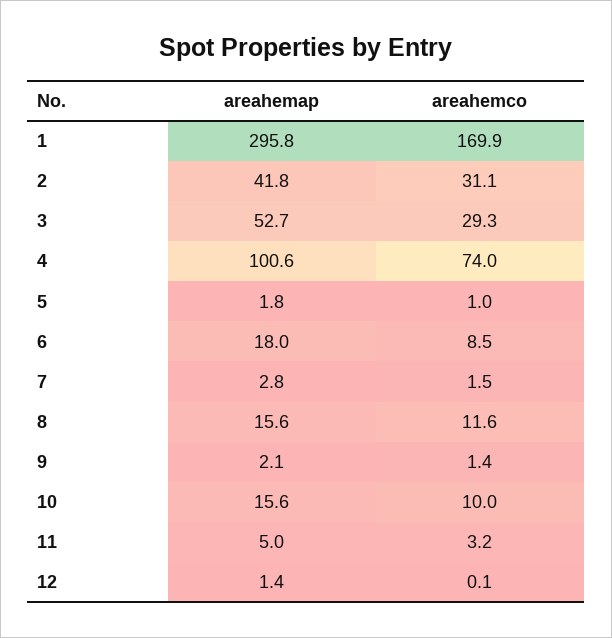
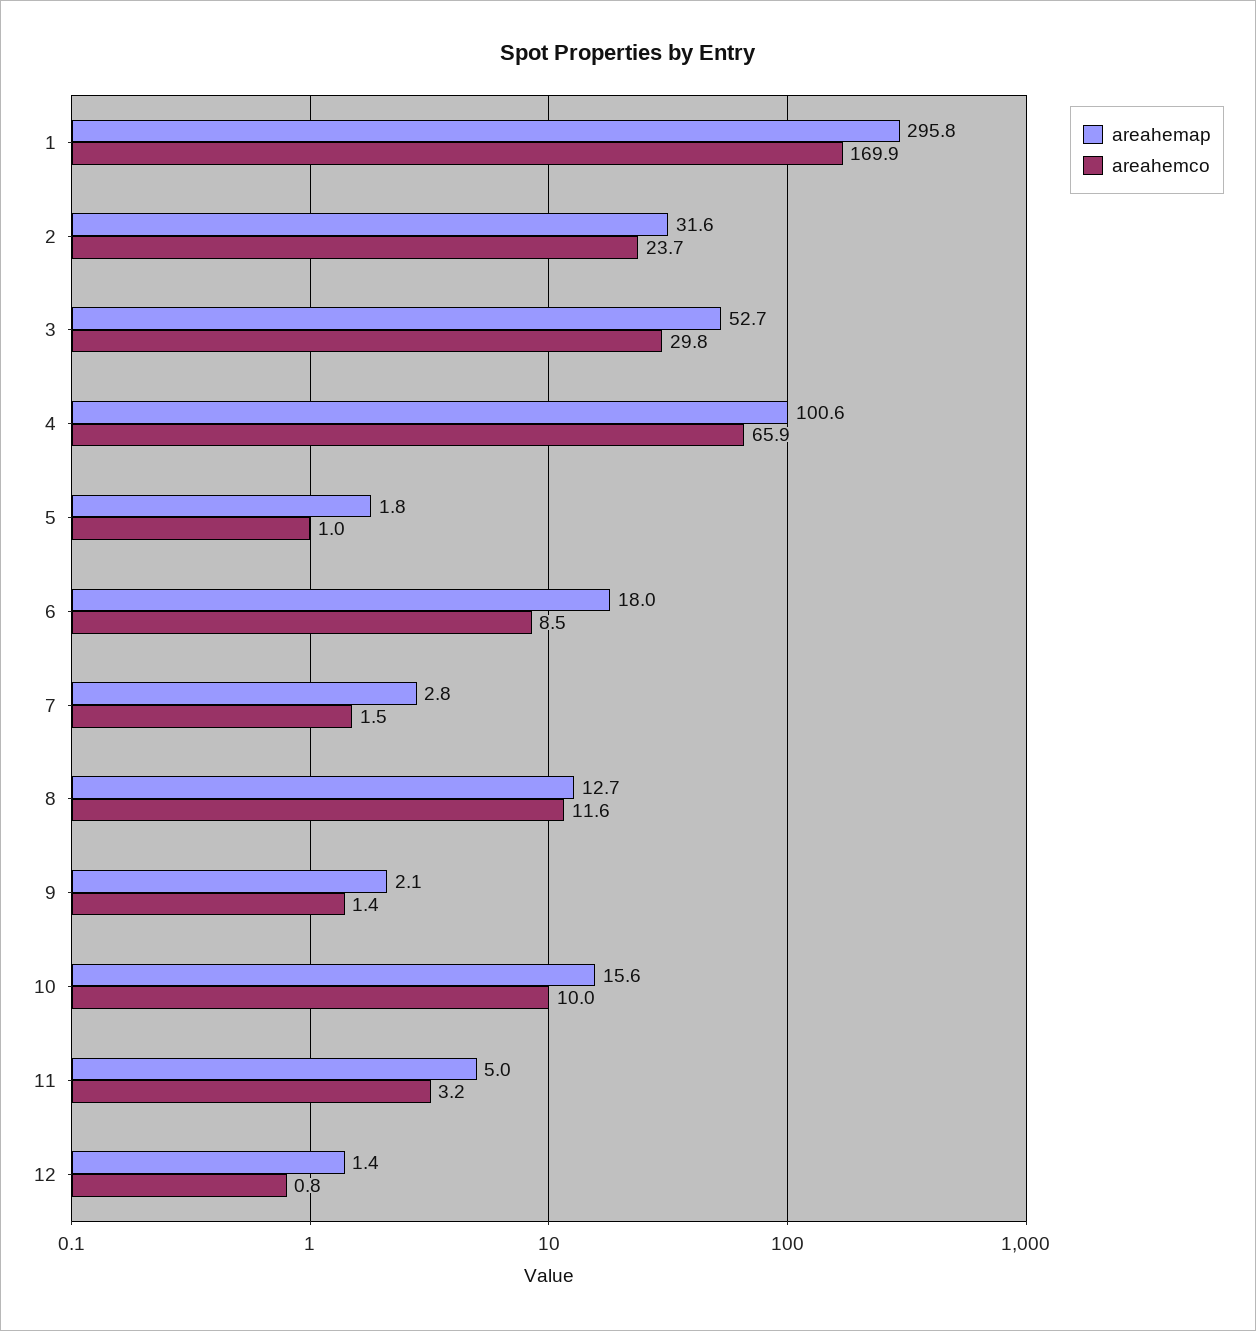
areahemap, 2: 41.8 -> 31.6
areahemco, 2: 31.1 -> 23.7
areahemco, 3: 29.3 -> 29.8
areahemco, 4: 74 -> 65.9
areahemap, 8: 15.6 -> 12.7
areahemco, 12: 0.1 -> 0.8

